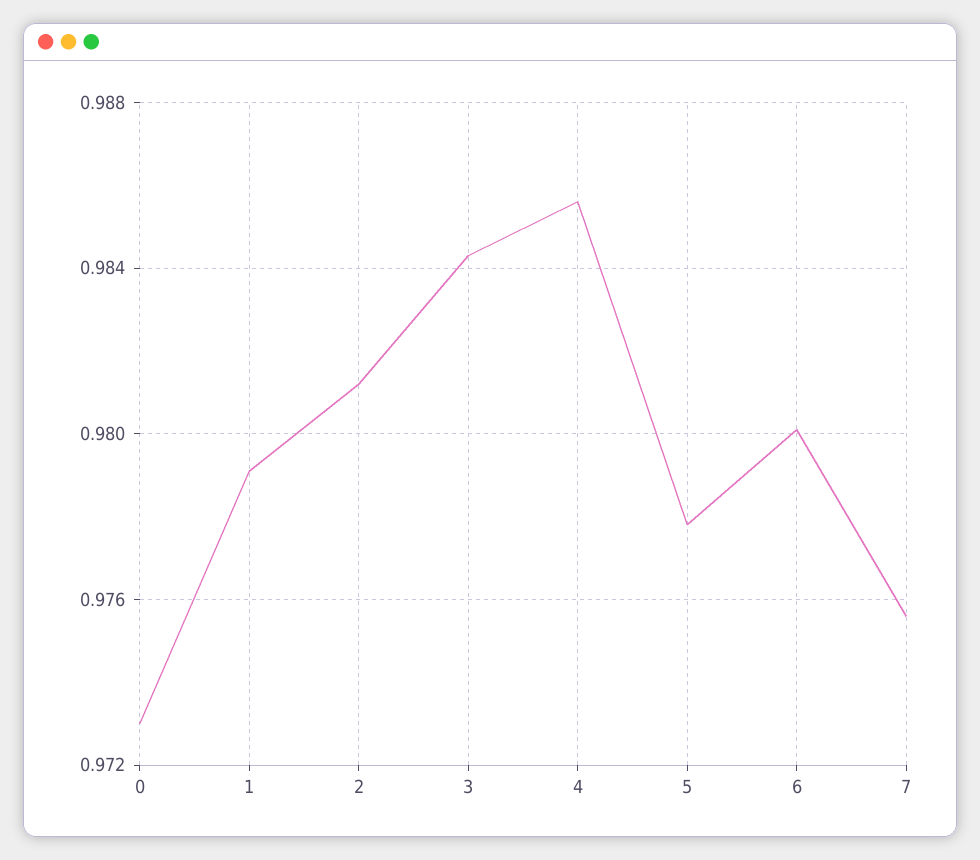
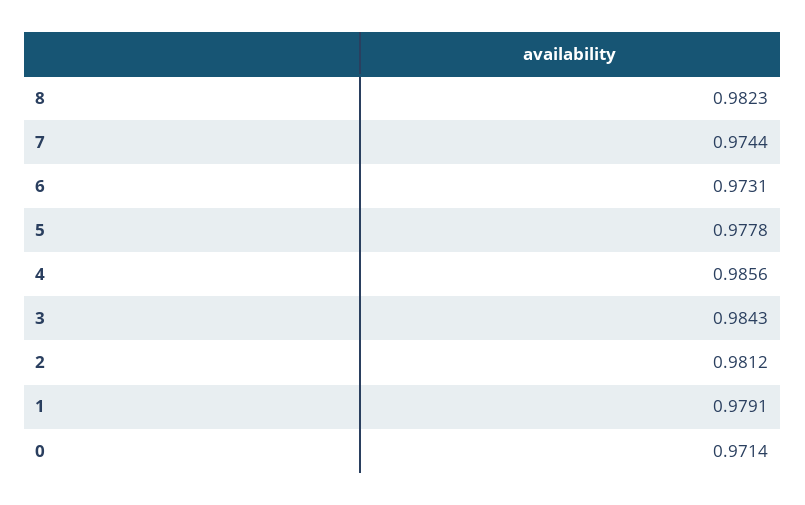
0: 0.973 -> 0.9714
6: 0.98 -> 0.9731
7: 0.9755 -> 0.9744
8: none -> 0.9823

